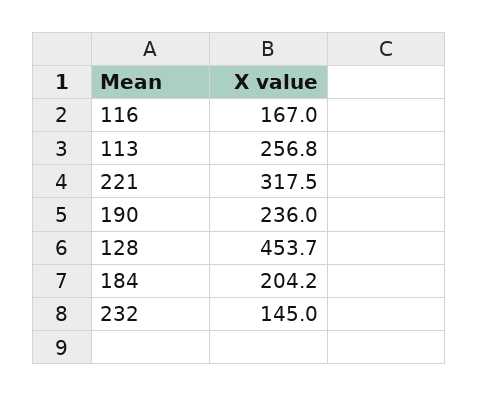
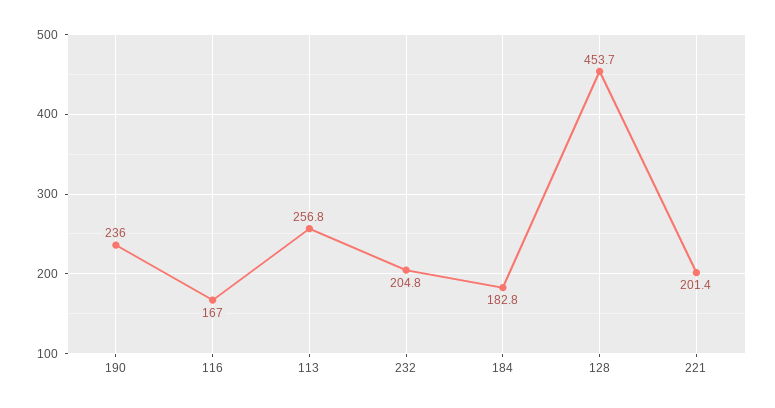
221: 317.5 -> 201.4
184: 204.2 -> 182.8
232: 145 -> 204.8

